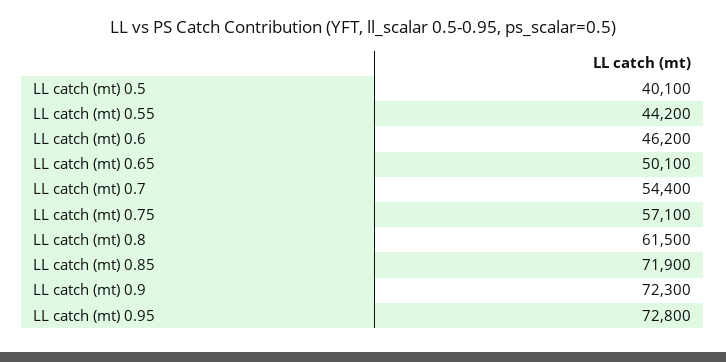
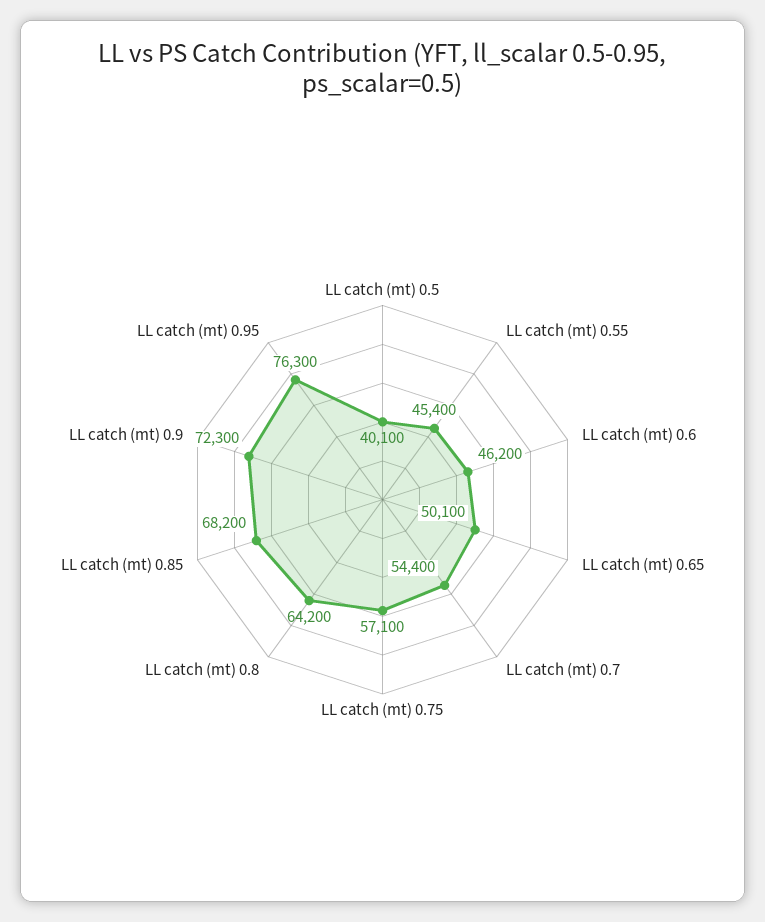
LL catch (mt) 0.55: 44200 -> 45400
LL catch (mt) 0.8: 61500 -> 64200
LL catch (mt) 0.85: 71900 -> 68200
LL catch (mt) 0.95: 72800 -> 76300

